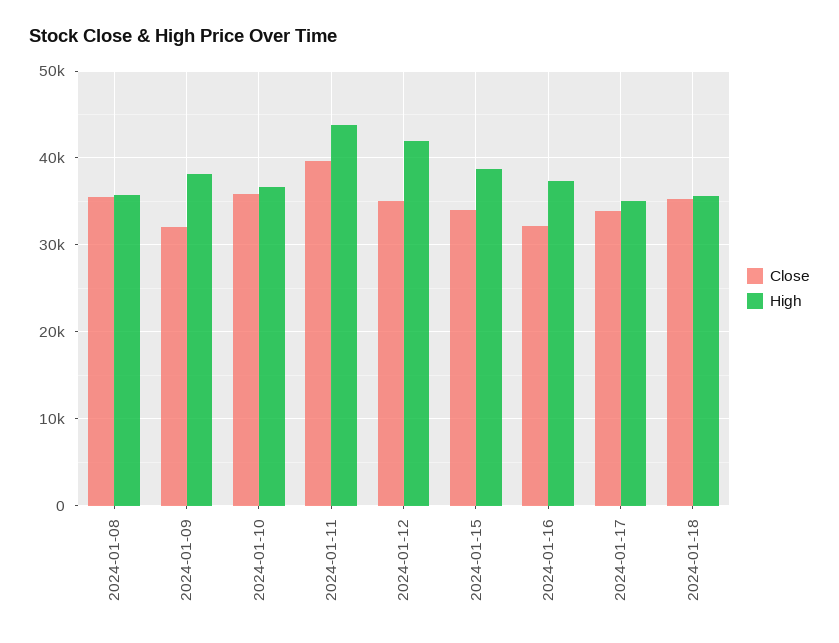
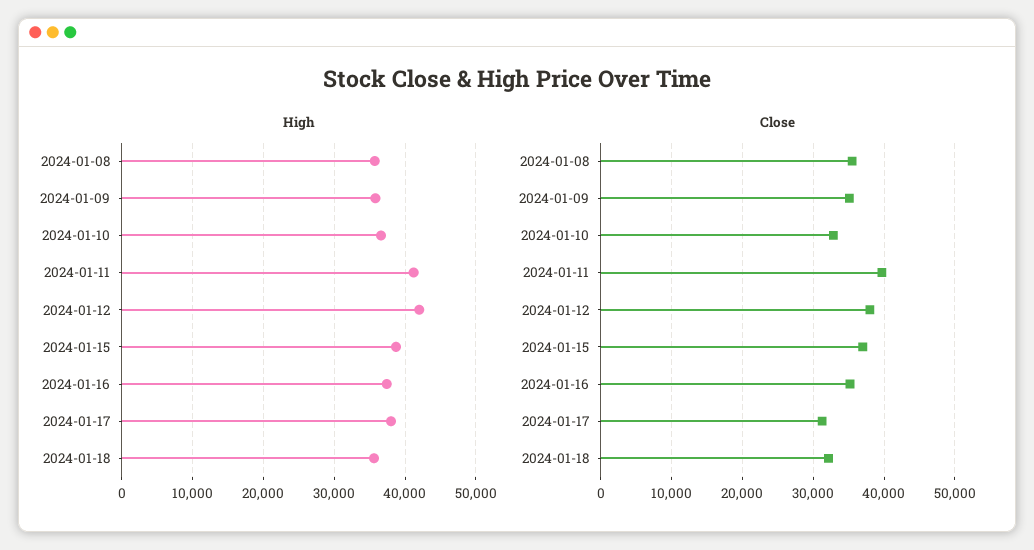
Close, 2024-01-09: 32000 -> 35000
High, 2024-01-09: 38000 -> 36000
Close, 2024-01-10: 36000 -> 33000
High, 2024-01-11: 44000 -> 41000
Close, 2024-01-12: 35000 -> 38000
Close, 2024-01-15: 34000 -> 37000
Close, 2024-01-16: 32000 -> 35000
Close, 2024-01-17: 34000 -> 31000
High, 2024-01-17: 35000 -> 38000
Close, 2024-01-18: 35000 -> 32000

